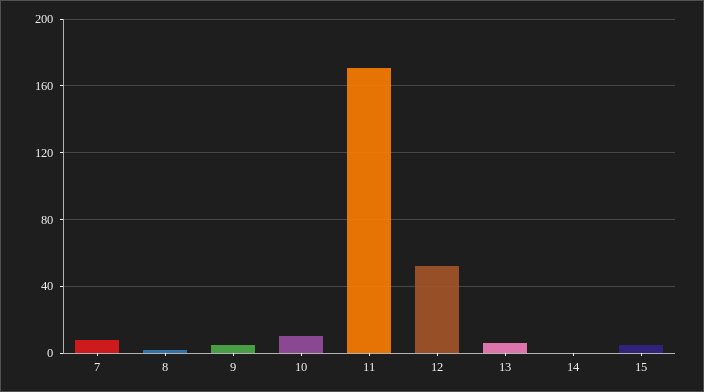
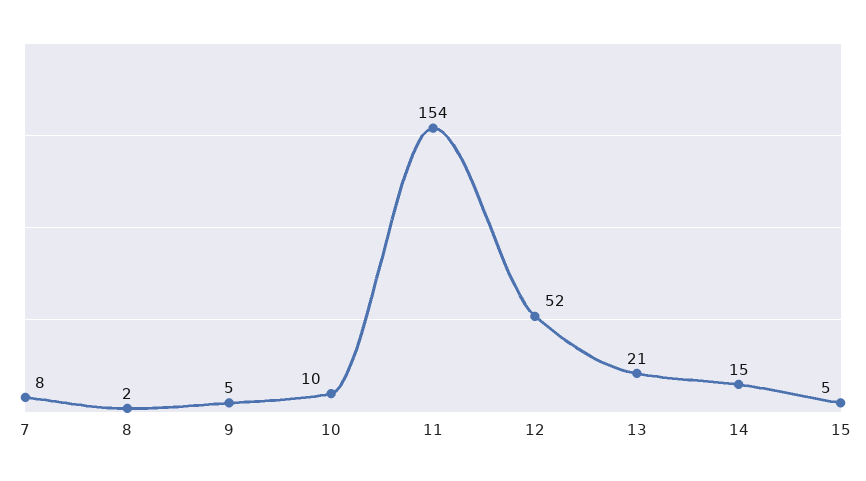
11: 170 -> 154
13: 5 -> 21
14: 0 -> 15

